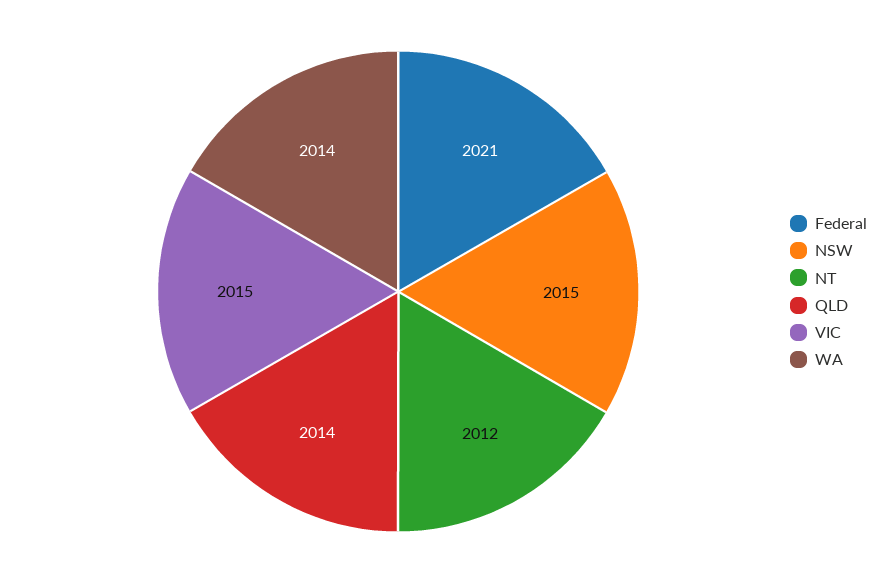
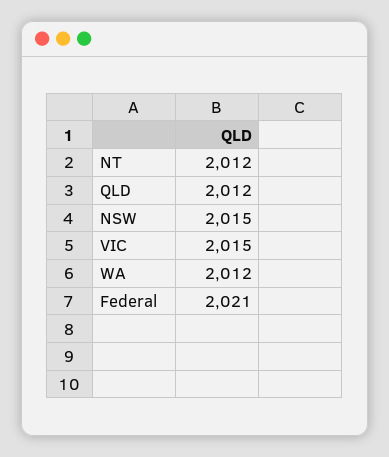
QLD: 2014 -> 2012
WA: 2014 -> 2012

